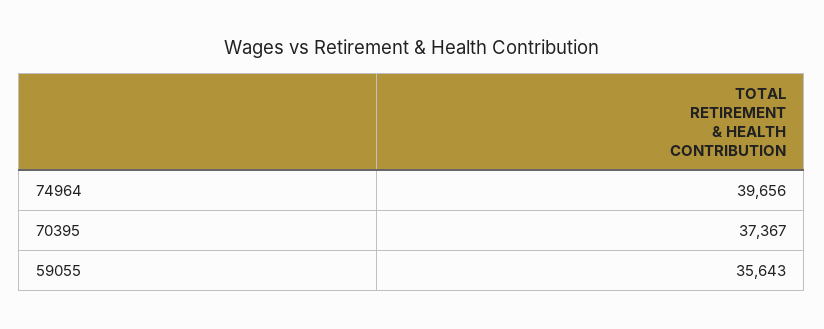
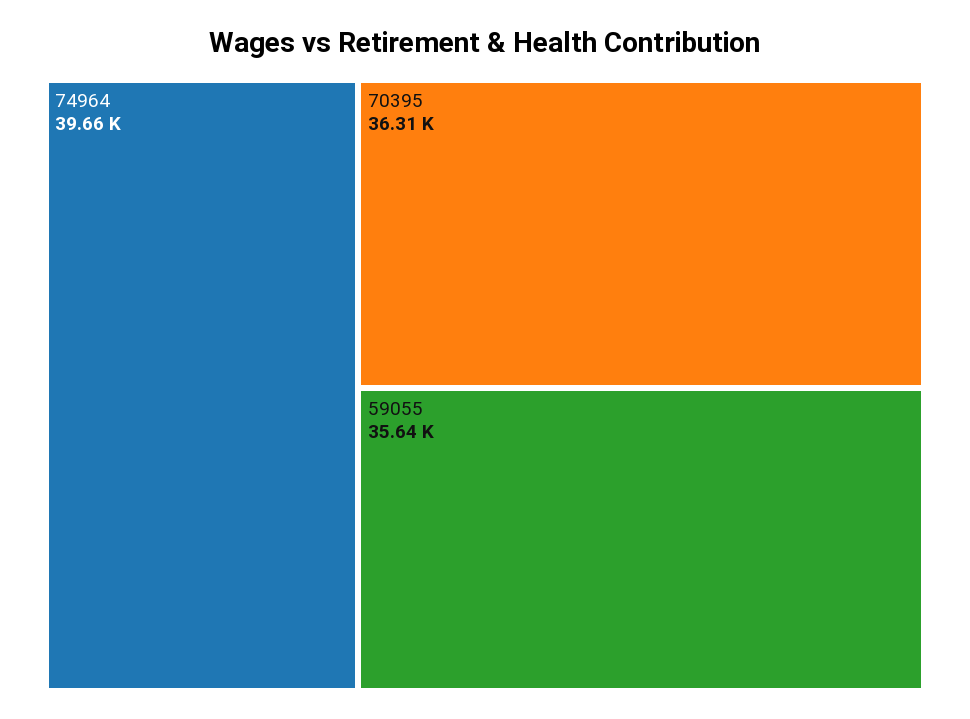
70395: 37367 -> 36310

